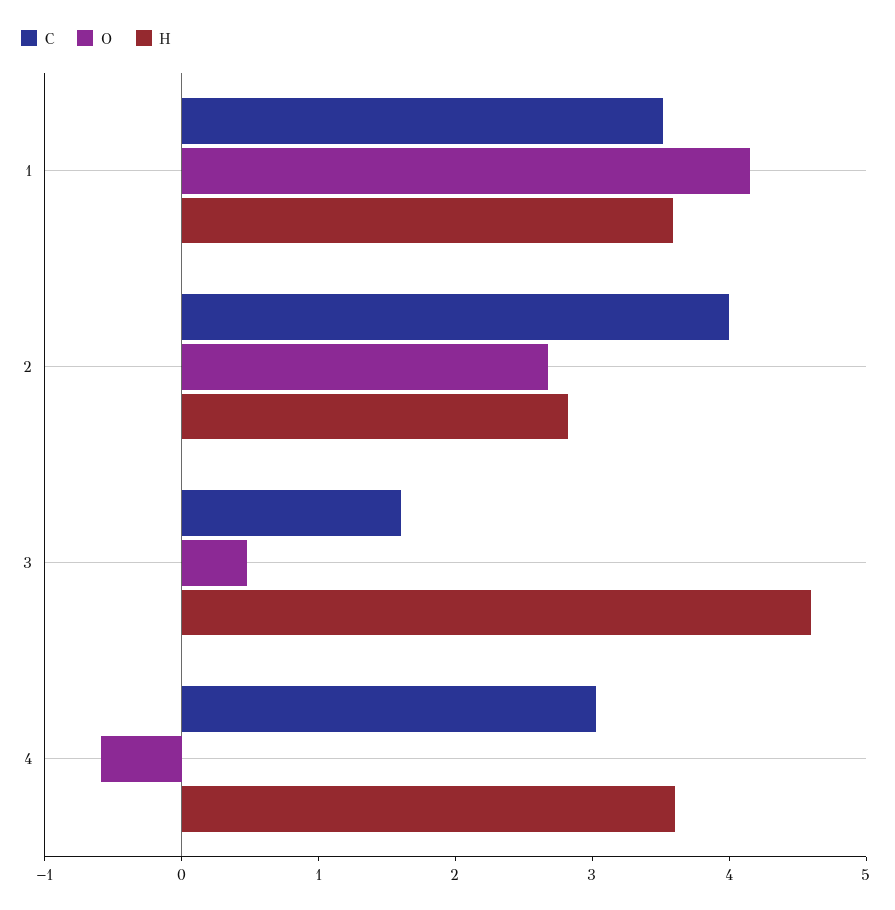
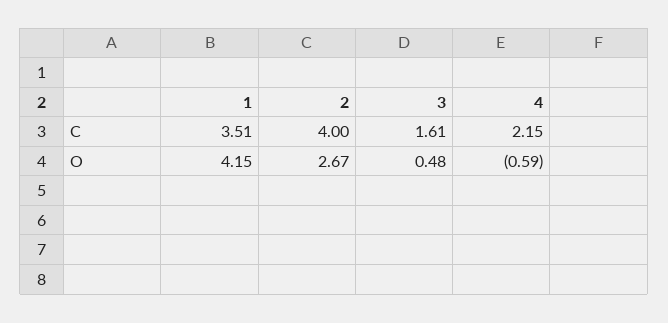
H, 1: 3.6 -> none
H, 2: 2.8 -> none
H, 3: 4.6 -> none
C, 4: 3 -> 2.15
H, 4: 3.6 -> none

